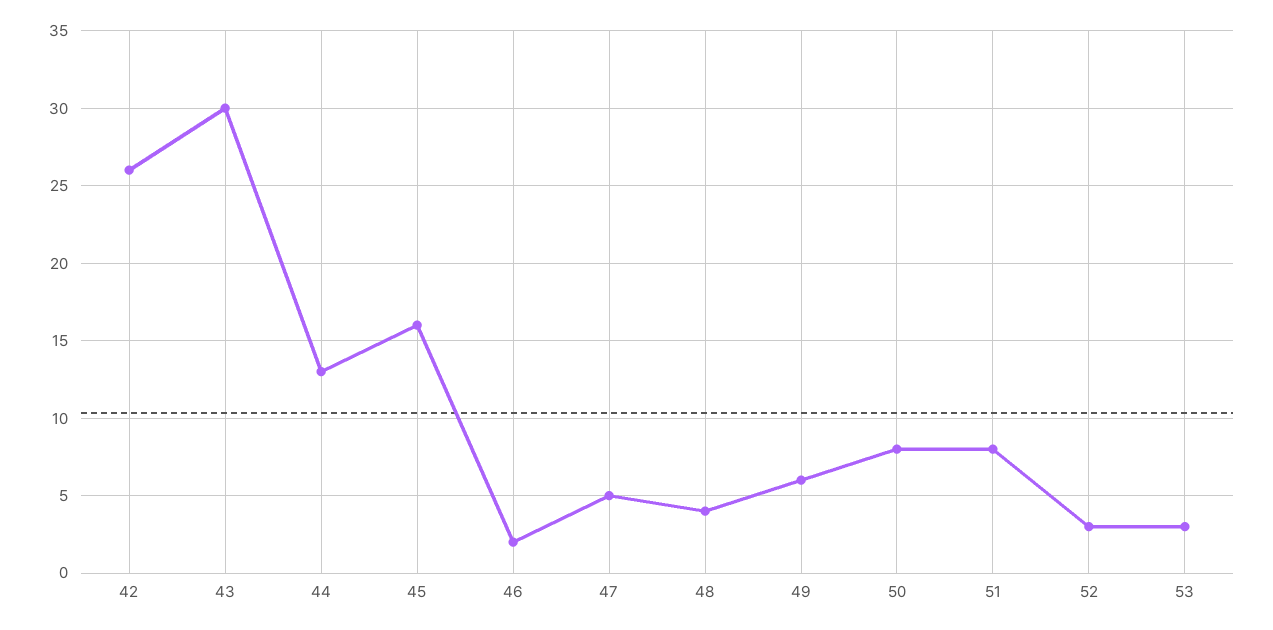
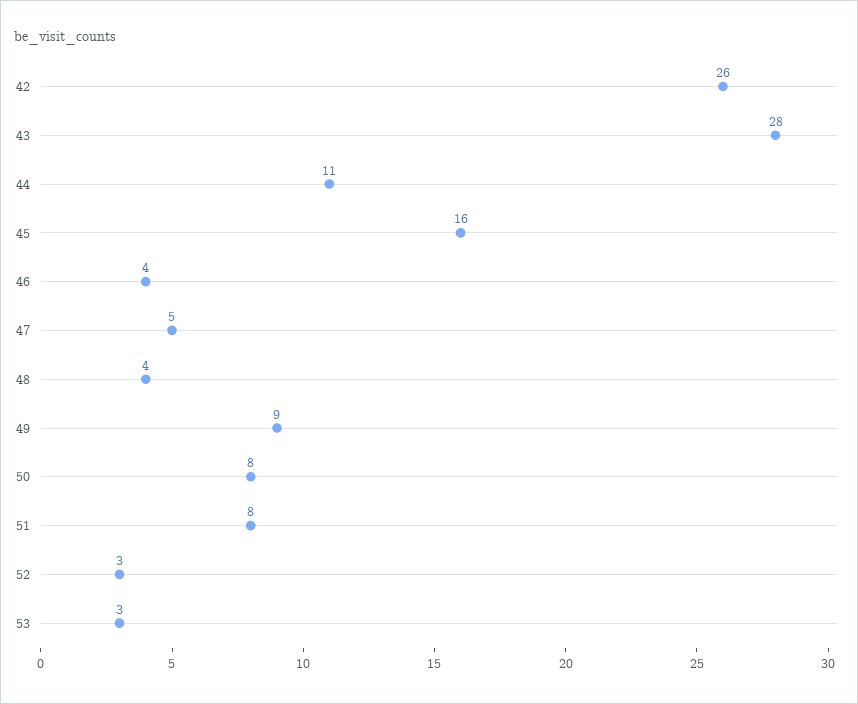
43: 30 -> 28
44: 13 -> 11
46: 2 -> 4
49: 6 -> 9

